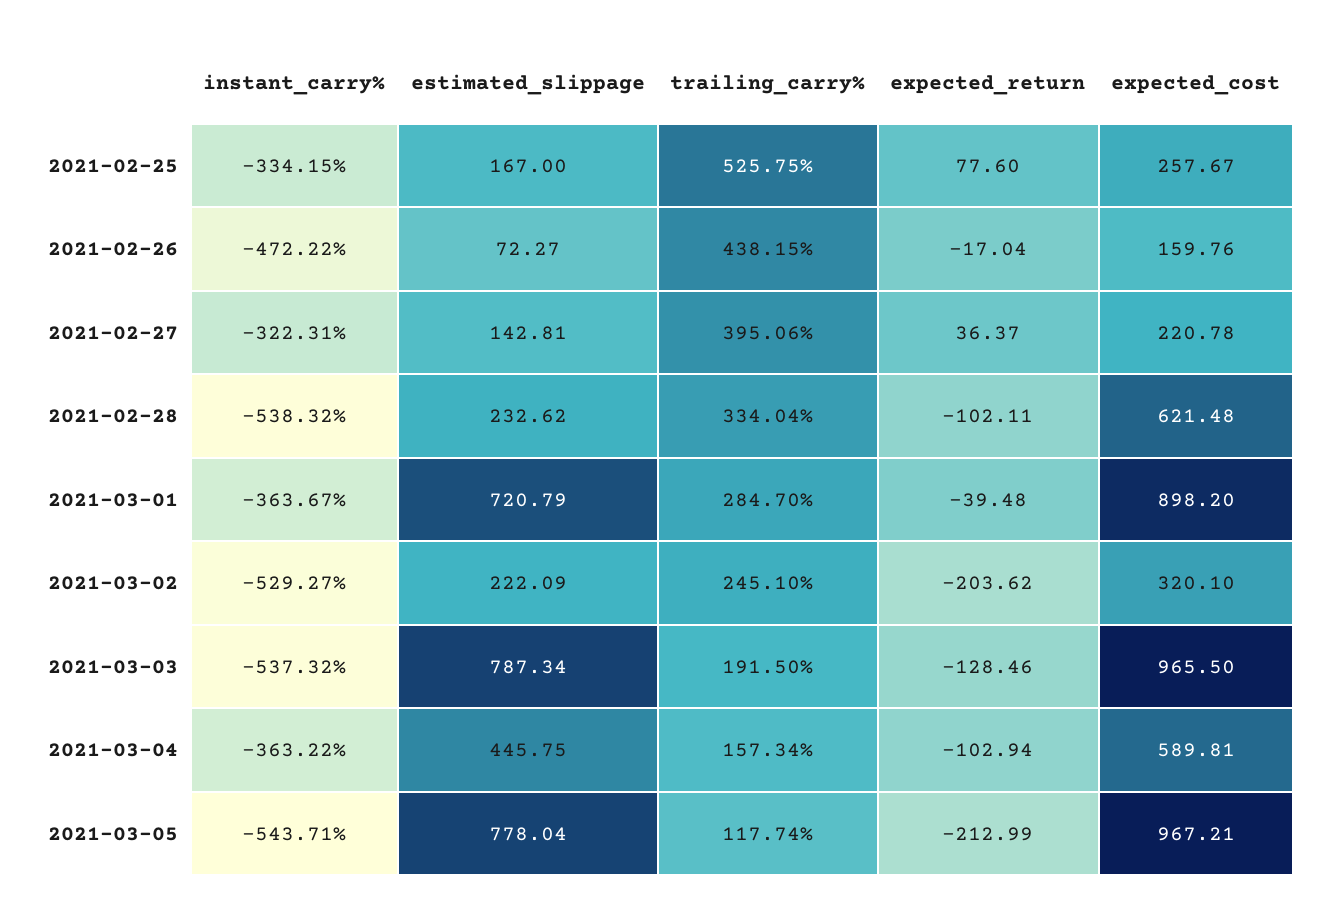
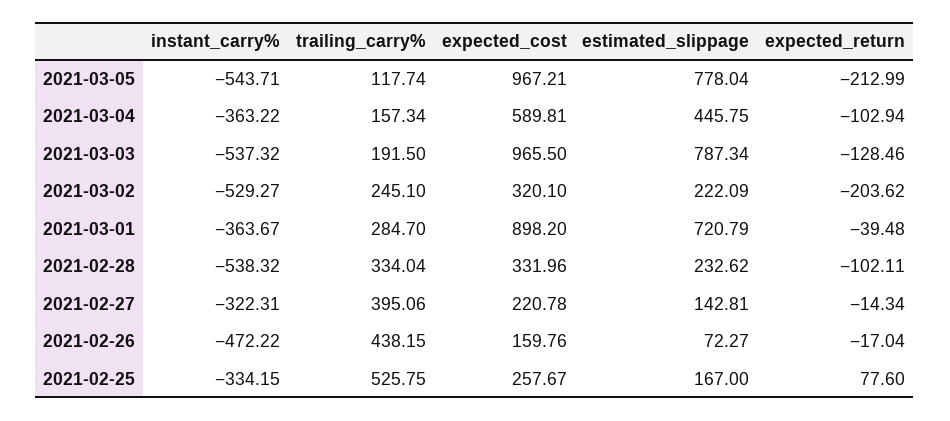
expected_return, 2021-02-27: 36.37 -> -14.34
expected_cost, 2021-02-28: 621.48 -> 331.96

